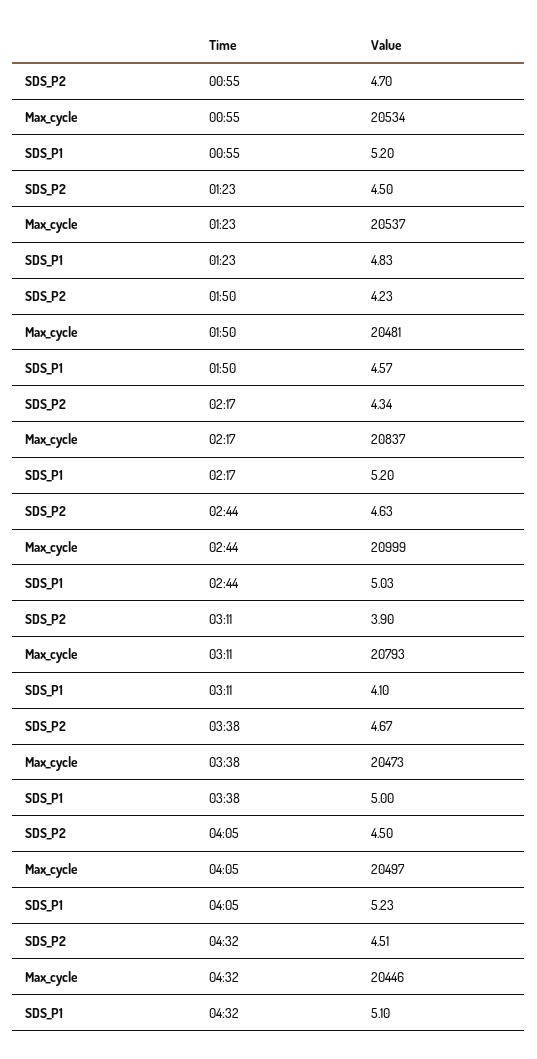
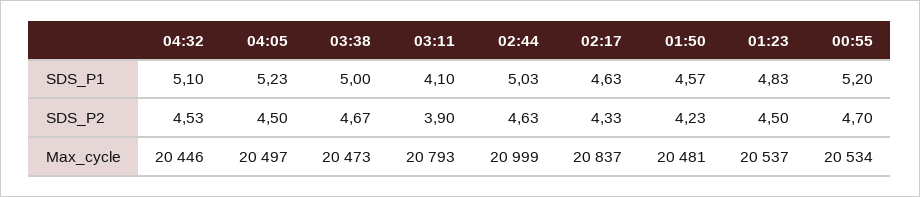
SDS_P2, 02:17: 4.34 -> 4.33
SDS_P1, 02:17: 5.2 -> 4.63
SDS_P2, 04:32: 4.51 -> 4.53

